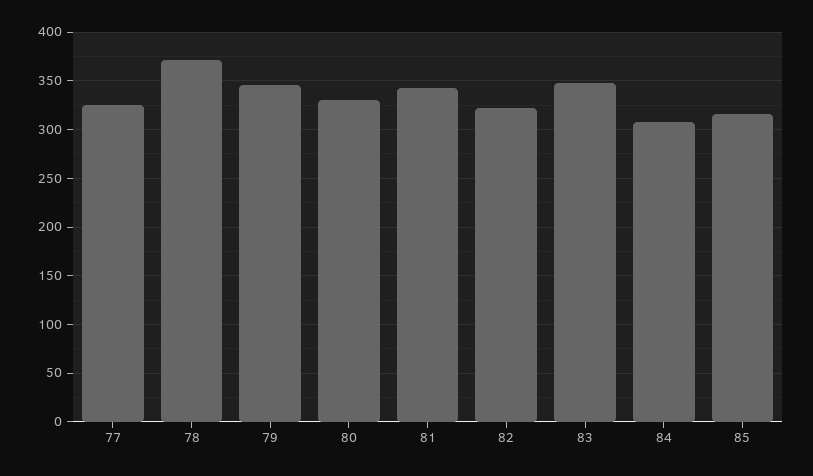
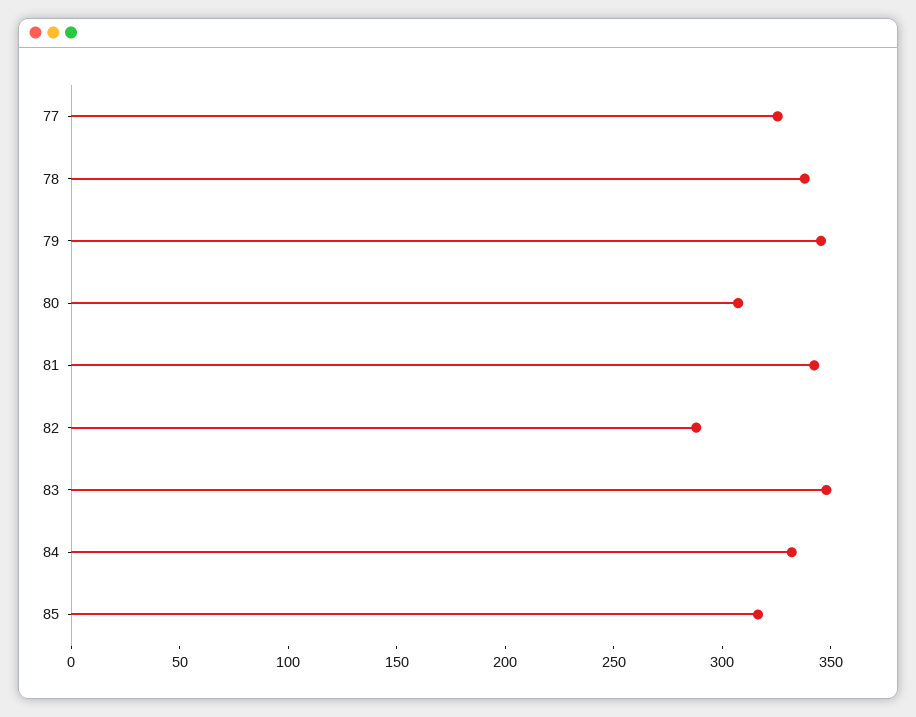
78: 370 -> 340
80: 330 -> 310
82: 320 -> 290
84: 310 -> 330

